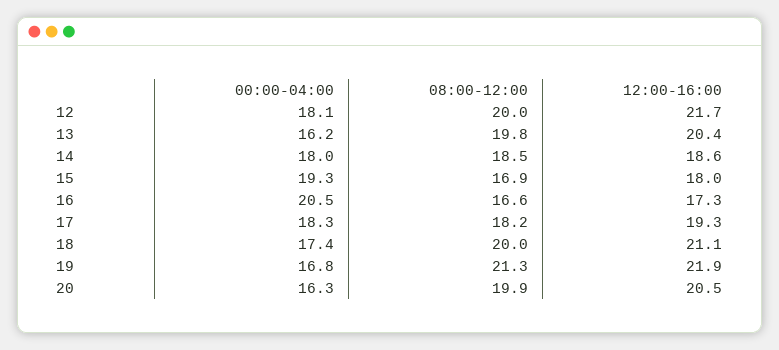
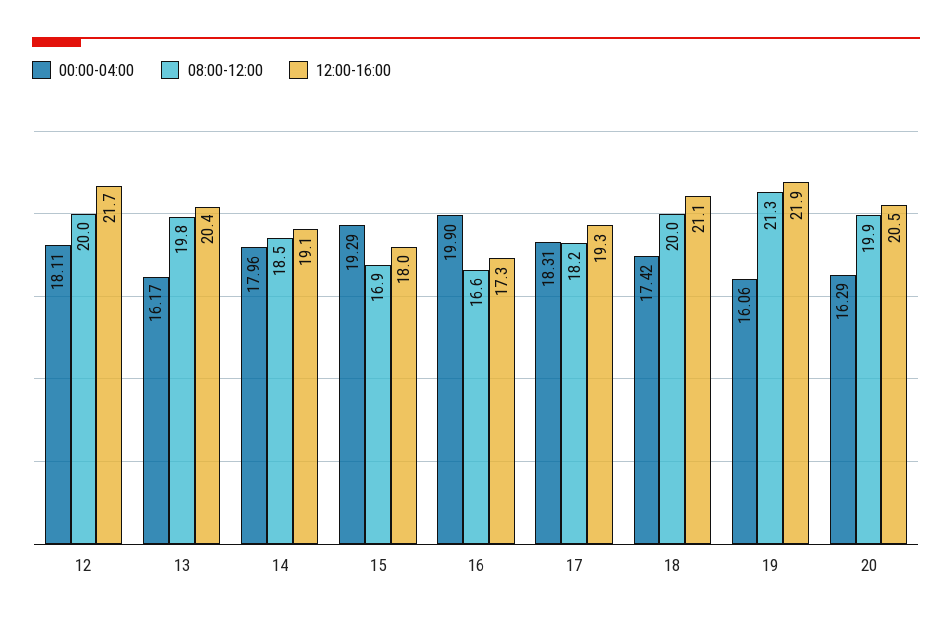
12:00-16:00, 14: 18.6 -> 19.1
00:00-04:00, 16: 20.5 -> 19.9
00:00-04:00, 19: 16.8 -> 16.06

